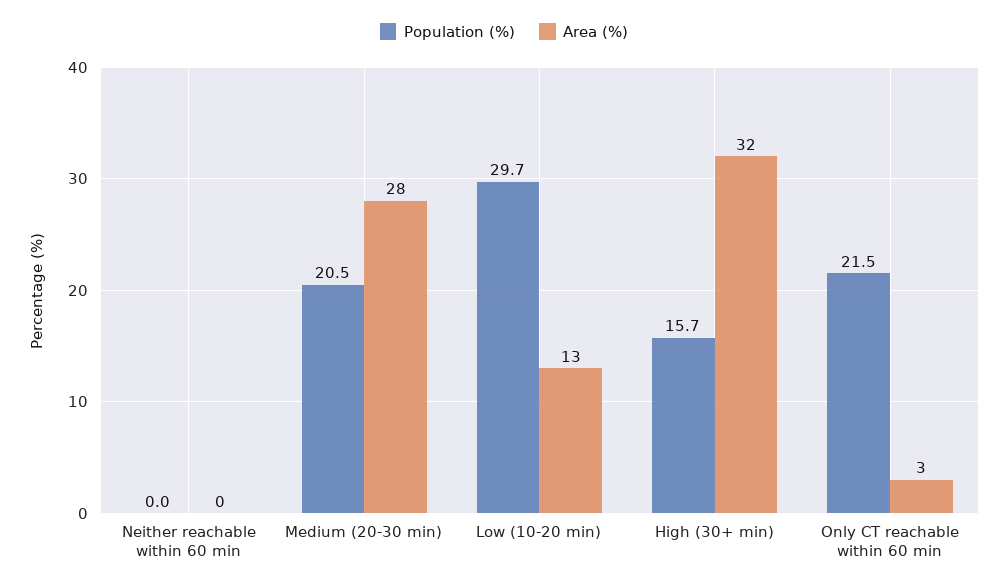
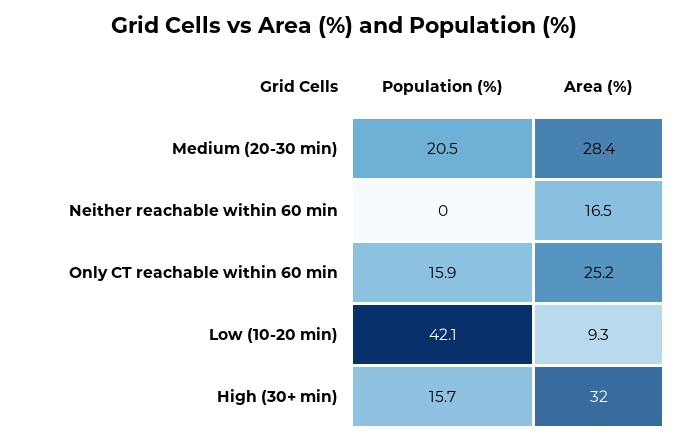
Area (%), Neither reachable within 60 min: 0 -> 16.5
Population (%), Low (10-20 min): 29.7 -> 42.1
Area (%), Low (10-20 min): 13 -> 9.3
Population (%), Only CT reachable within 60 min: 21.5 -> 15.9
Area (%), Only CT reachable within 60 min: 3 -> 25.2

